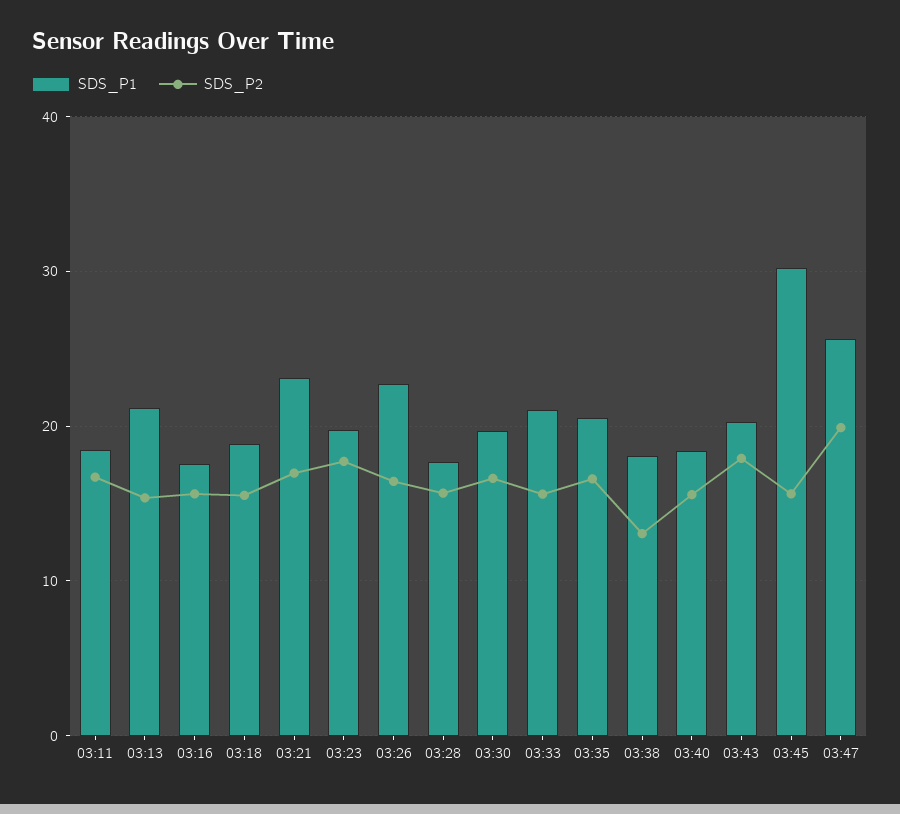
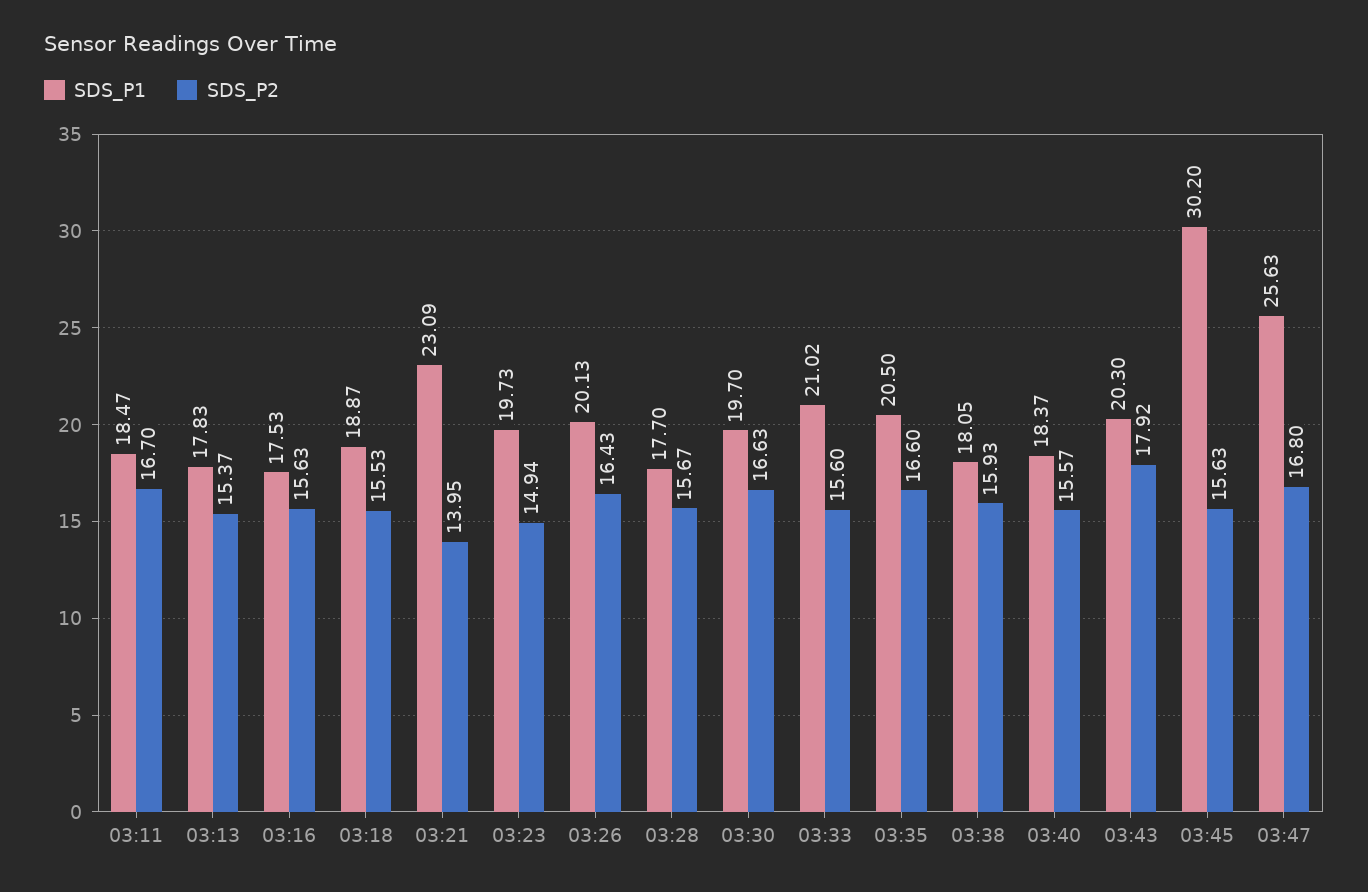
SDS_P1, 03:13: 21 -> 17.83
SDS_P2, 03:21: 17 -> 13.95
SDS_P2, 03:23: 18 -> 14.94
SDS_P1, 03:26: 23 -> 20.13
SDS_P2, 03:38: 13 -> 15.93
SDS_P2, 03:47: 20 -> 16.8

